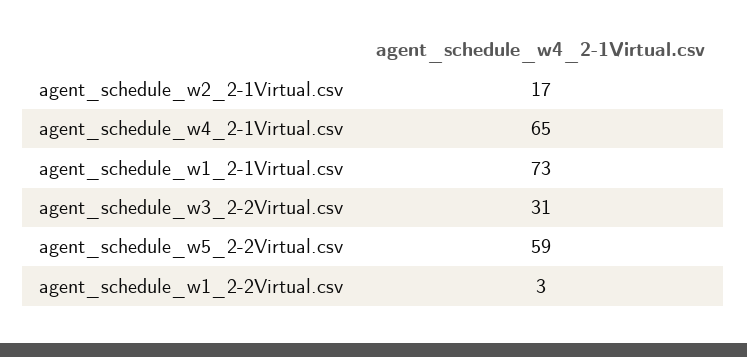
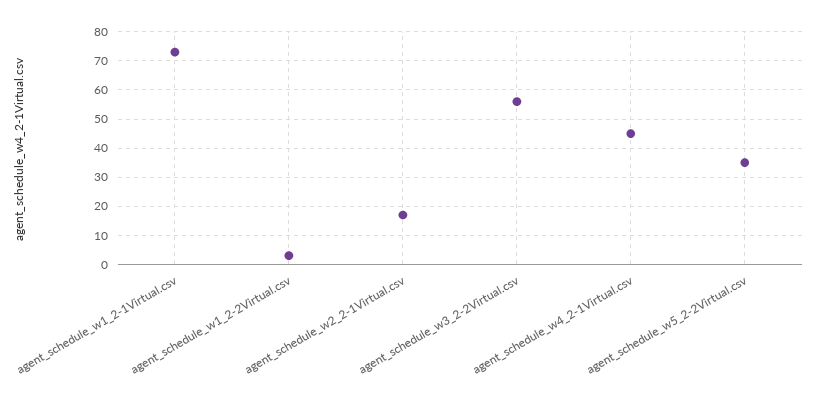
agent_schedule_w4_2-1Virtual.csv: 65 -> 45
agent_schedule_w3_2-2Virtual.csv: 31 -> 55
agent_schedule_w5_2-2Virtual.csv: 59 -> 35

